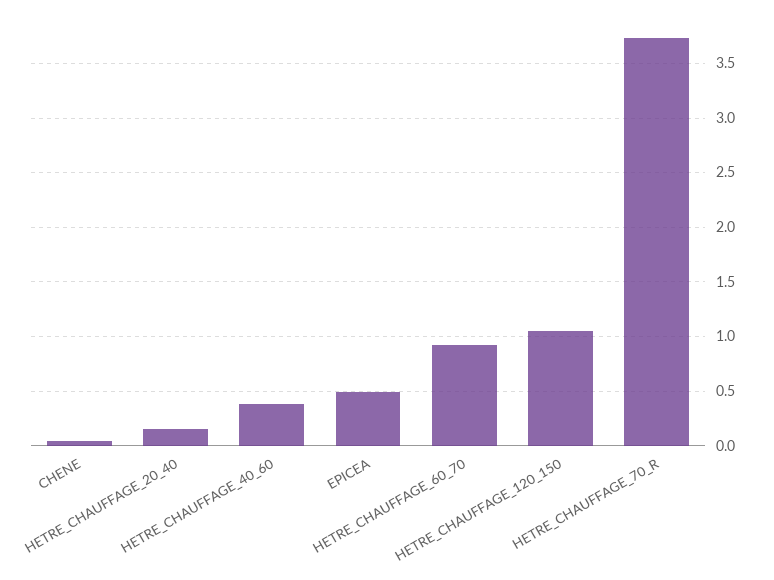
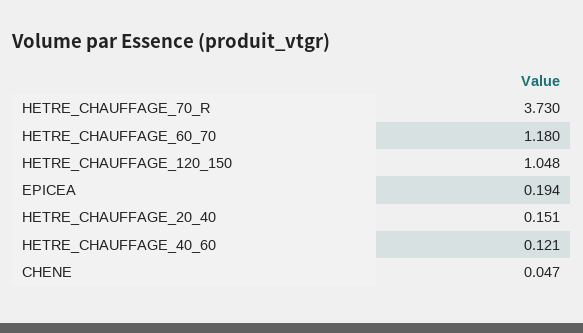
HETRE_CHAUFFAGE_40_60: 0.4 -> 0.121
EPICEA: 0.5 -> 0.194
HETRE_CHAUFFAGE_60_70: 0.9 -> 1.18

